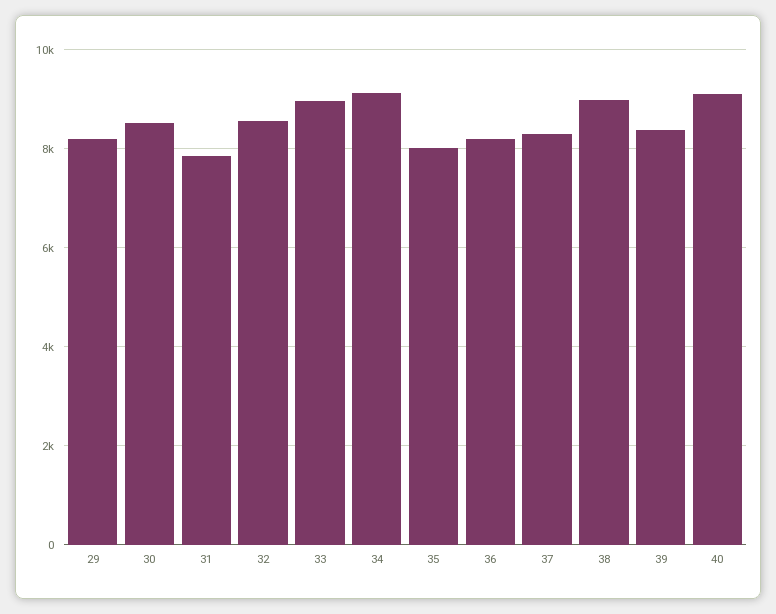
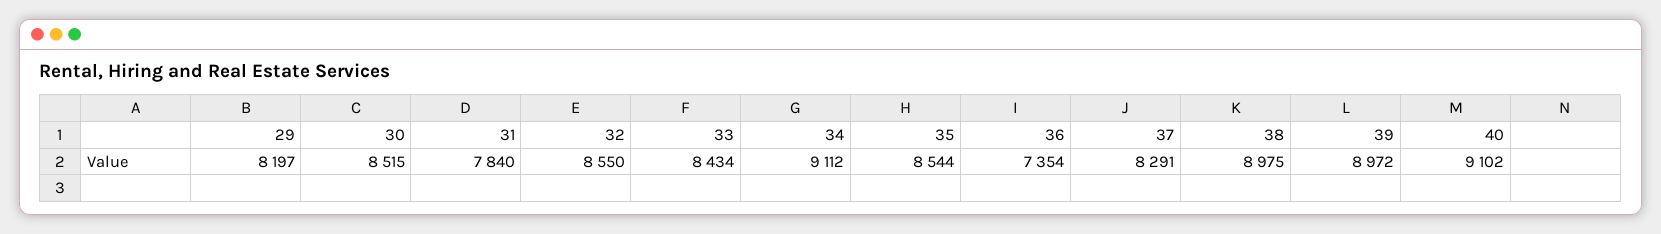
33: 9000 -> 8434
35: 8000 -> 8544
36: 8200 -> 7354
39: 8400 -> 8972

